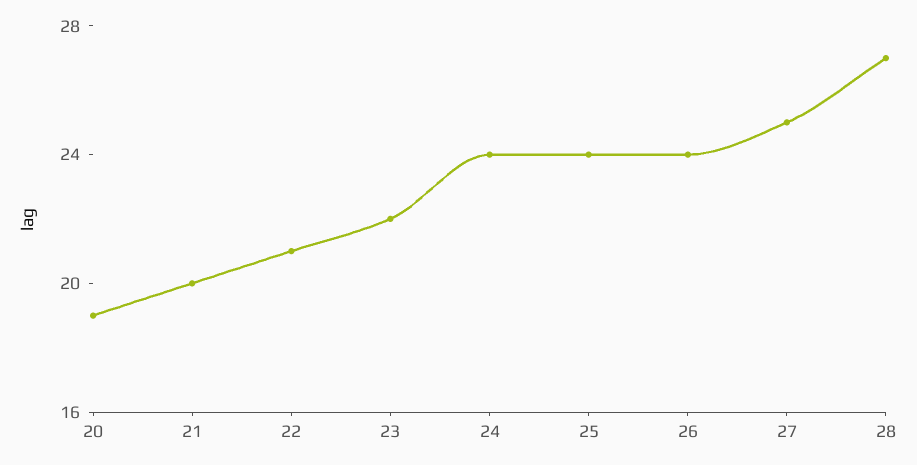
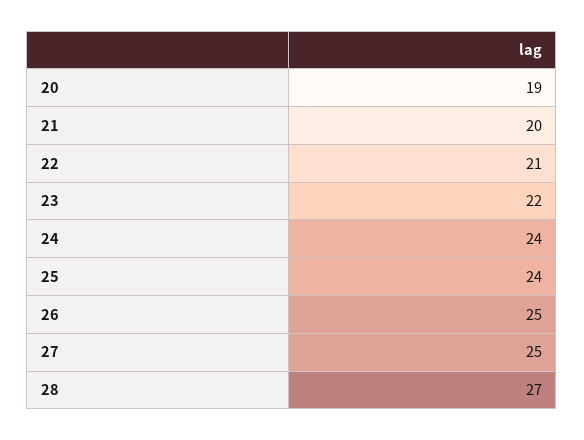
26: 24 -> 25

